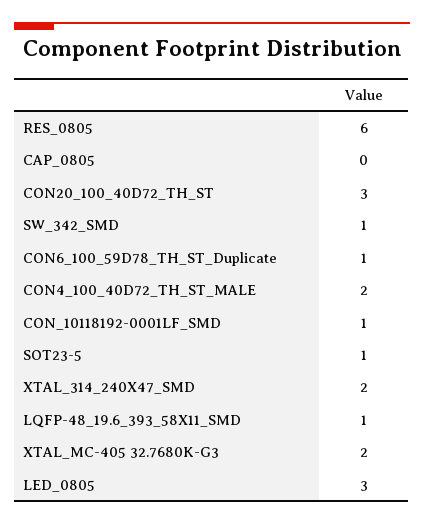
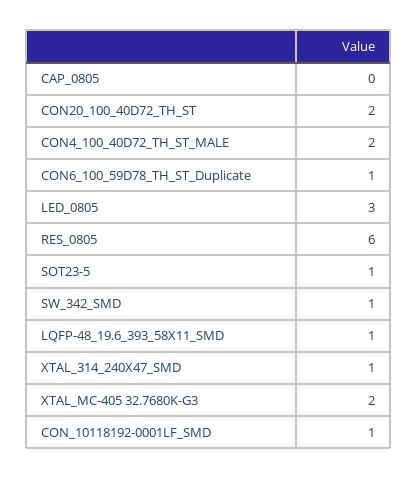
CON20_100_40D72_TH_ST: 3 -> 2
XTAL_314_240X47_SMD: 2 -> 1

